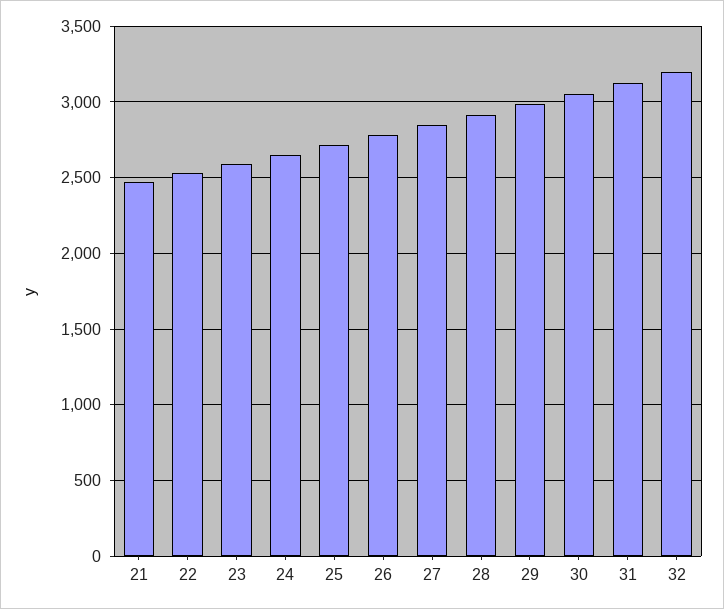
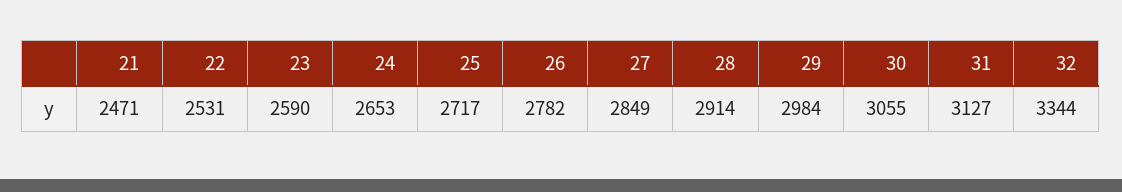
32: 3200 -> 3344

